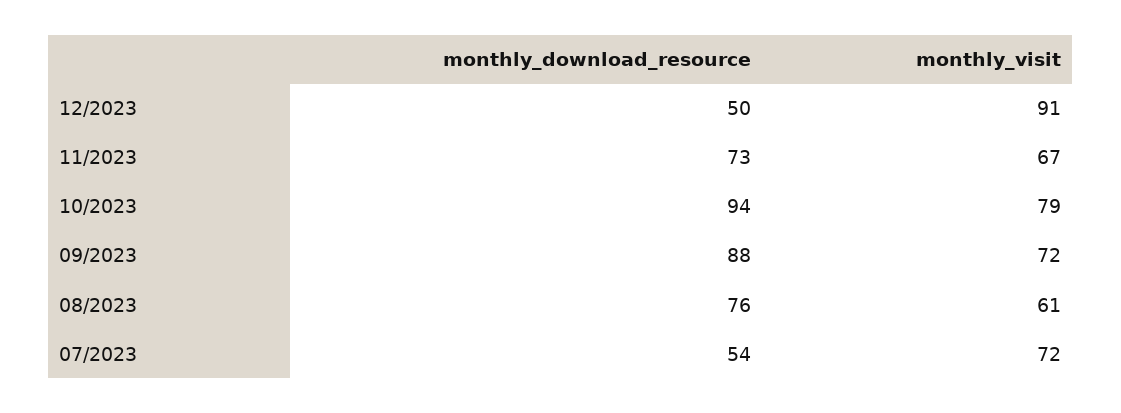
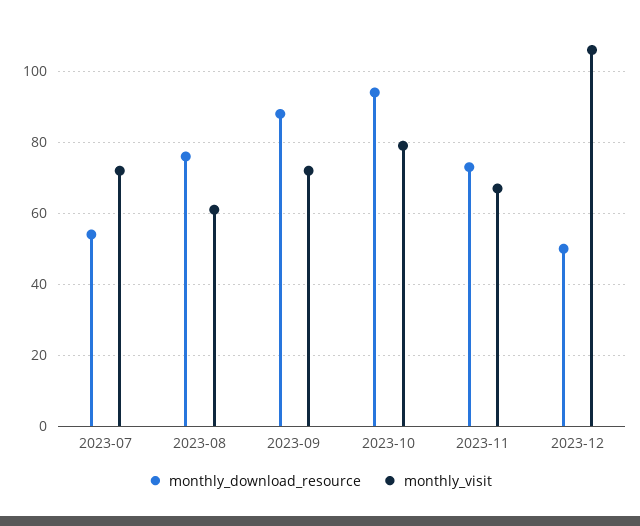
monthly_visit, 12/2023: 91 -> 105

